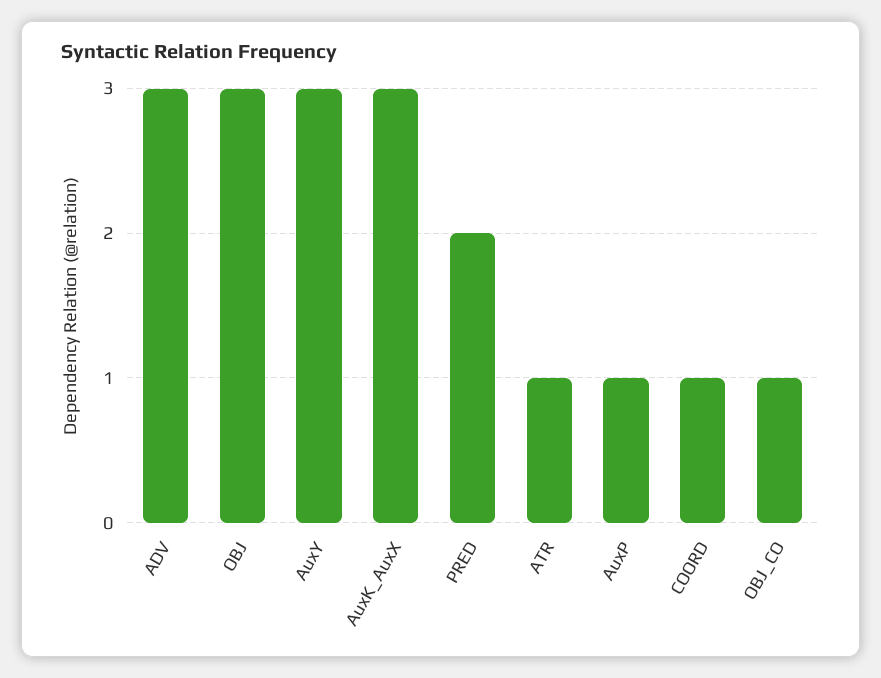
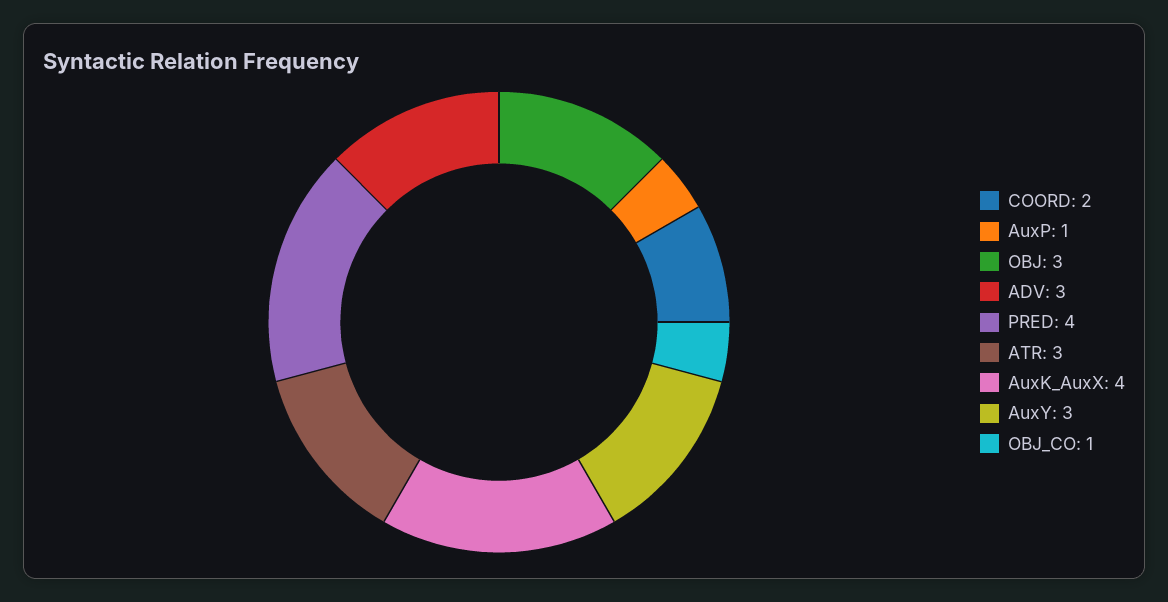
AuxK_AuxX: 3 -> 4
PRED: 2 -> 4
ATR: 1 -> 3
COORD: 1 -> 2

